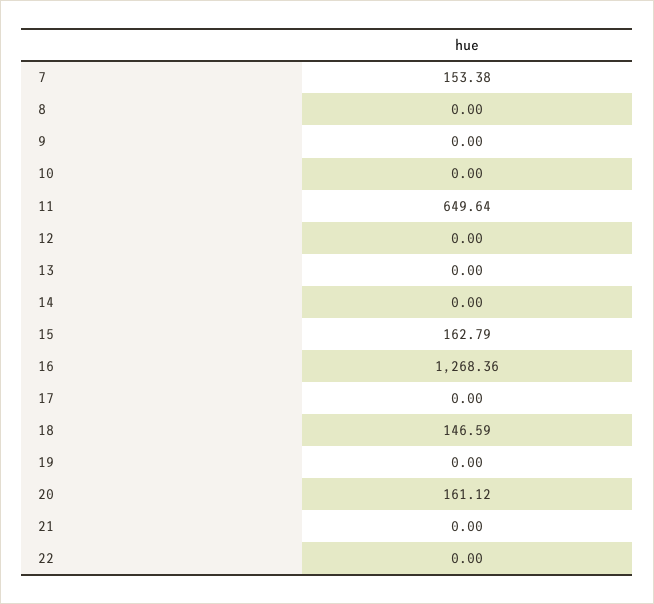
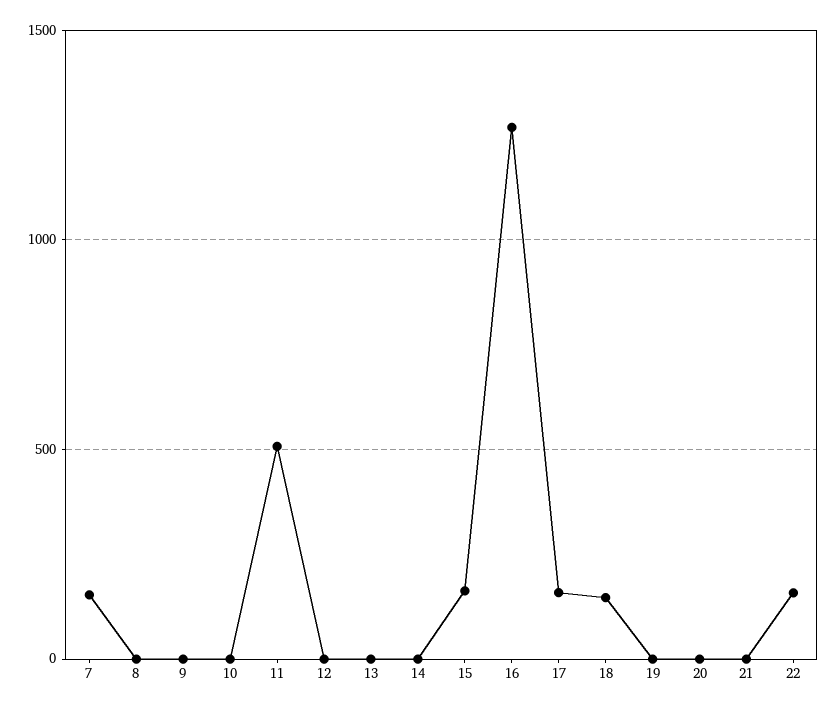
11: 649.64 -> 500
17: 0 -> 150
20: 161.12 -> 0
22: 0 -> 150

